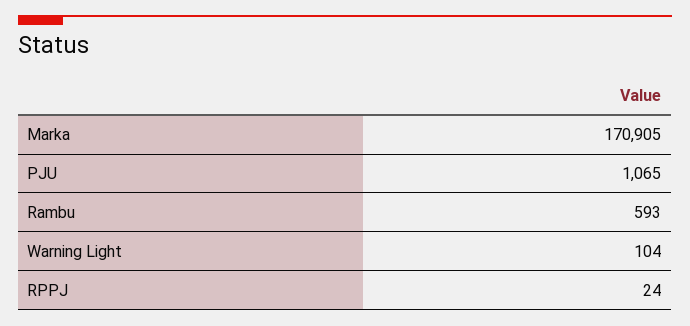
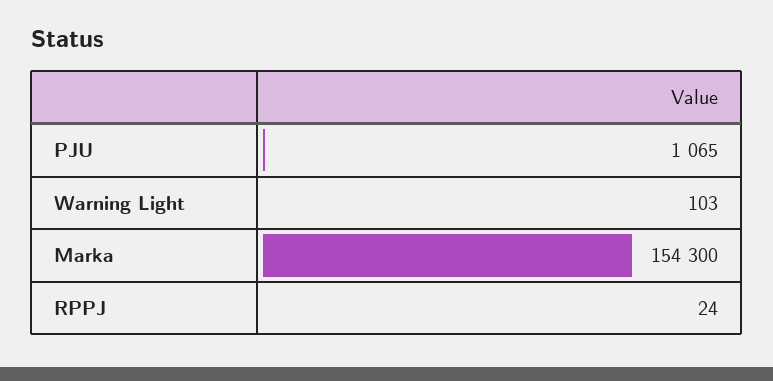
Marka: 170905 -> 154300
Rambu: 593 -> none
Warning Light: 104 -> 103

